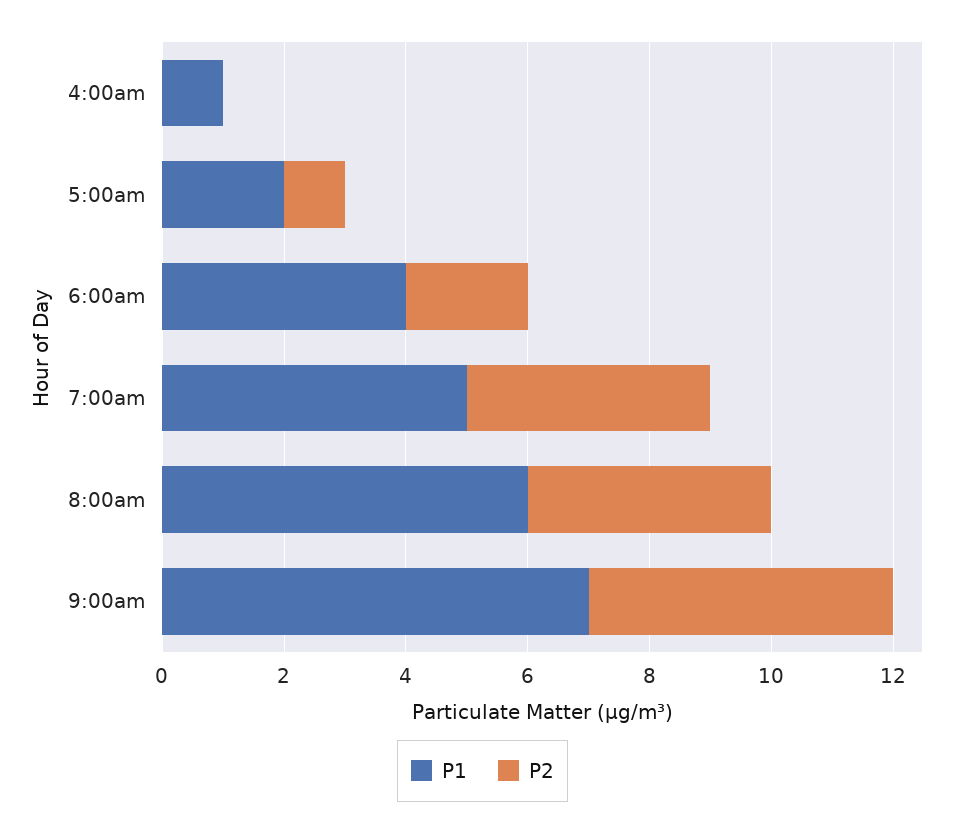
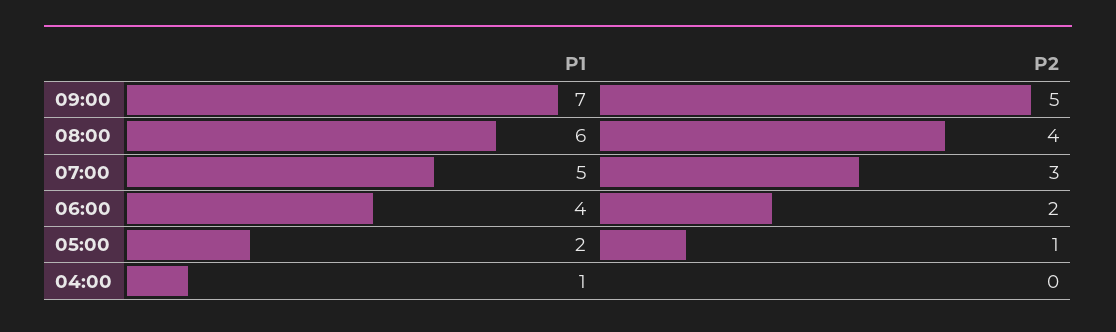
P2, 7:00am: 4 -> 3

